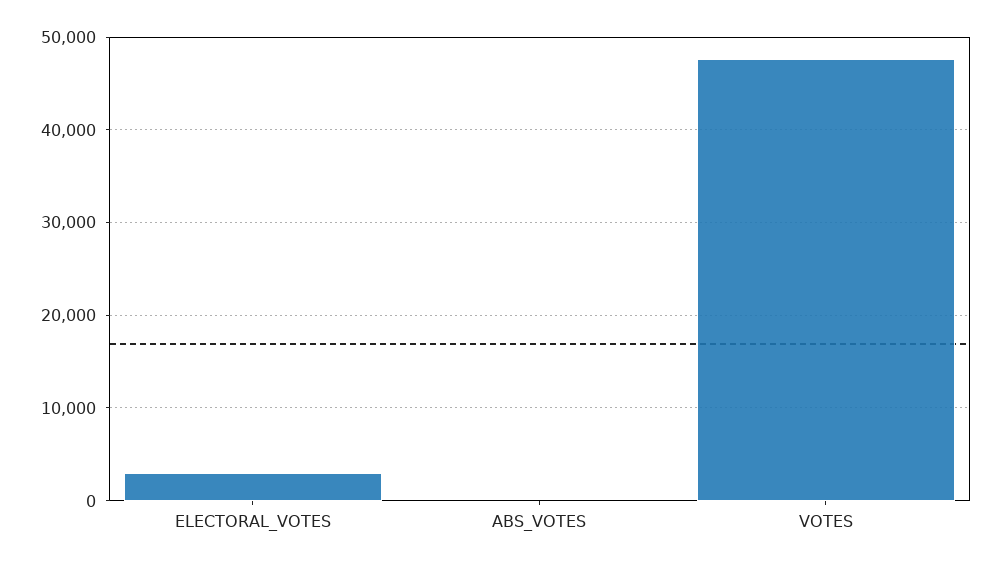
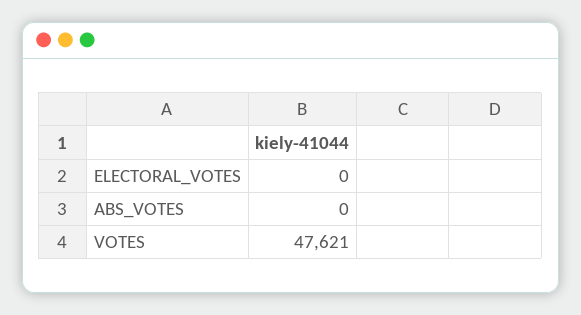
ELECTORAL_VOTES: 3000 -> 0

